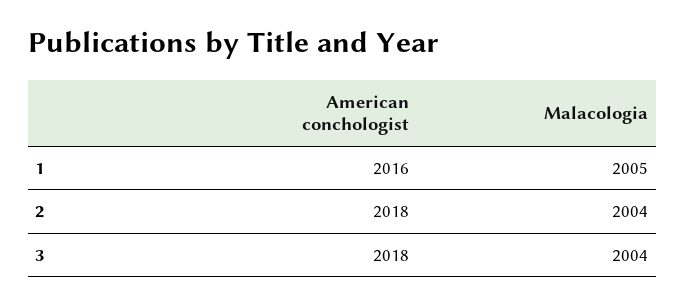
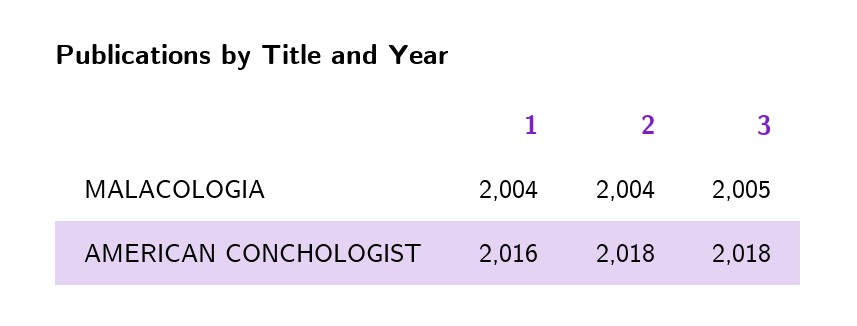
Malacologia, 1: 2005 -> 2004
Malacologia, 3: 2004 -> 2005

